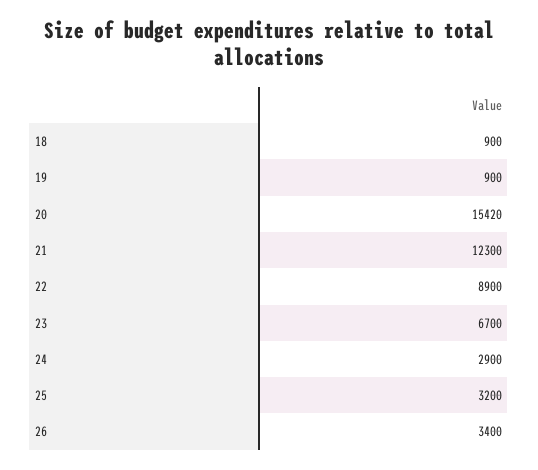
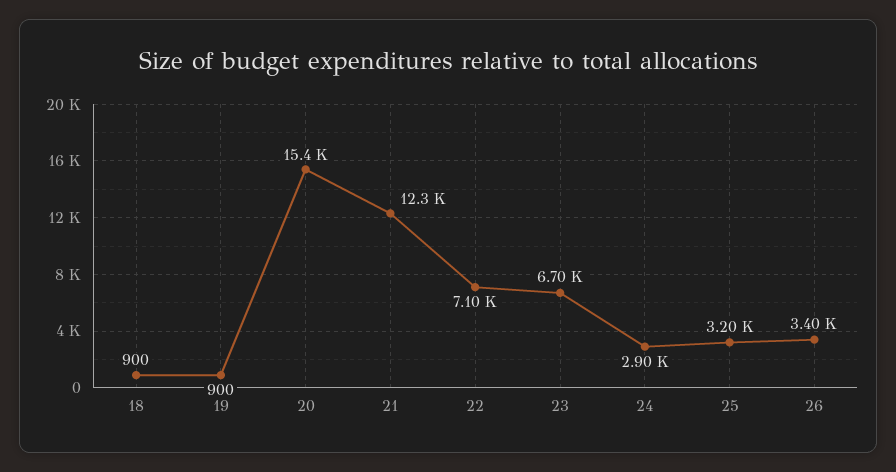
22: 8900 -> 7100

